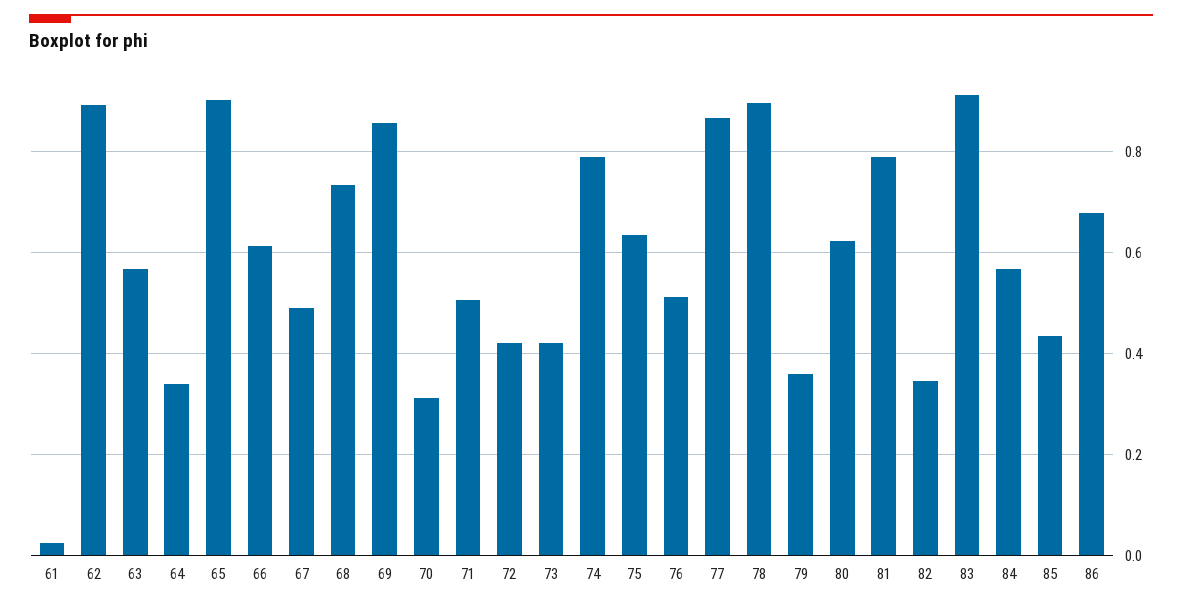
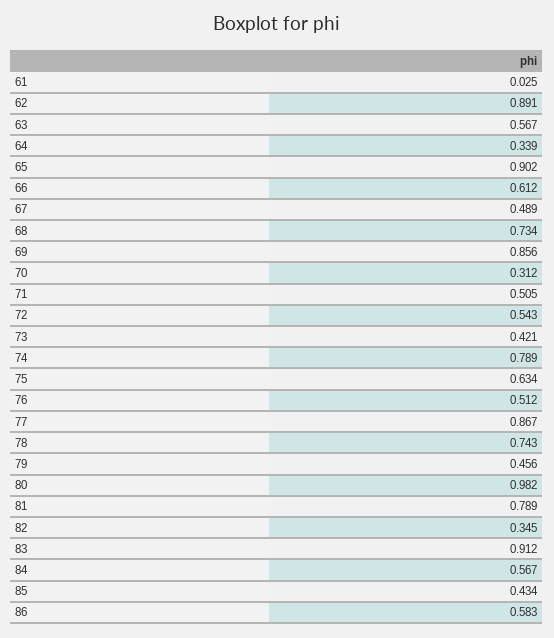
72: 0.42 -> 0.543
78: 0.9 -> 0.743
79: 0.36 -> 0.456
80: 0.62 -> 0.982
86: 0.68 -> 0.583

